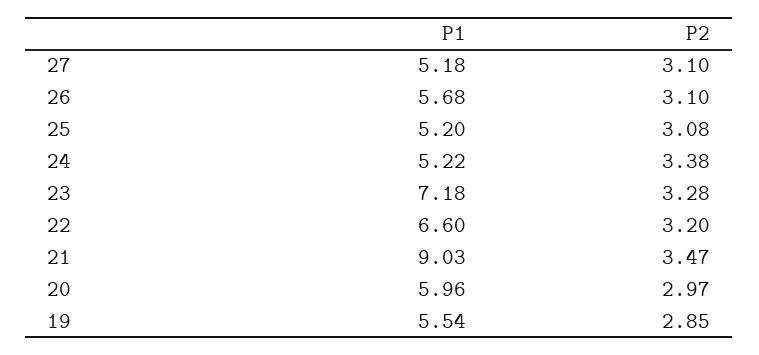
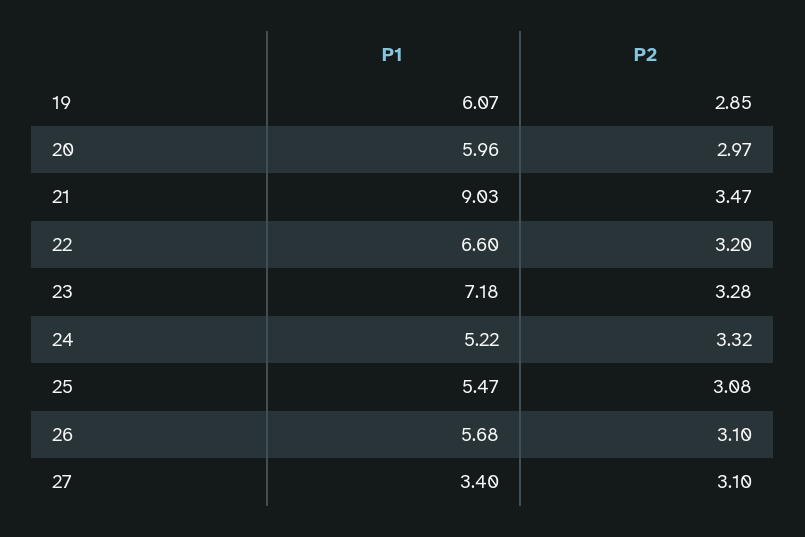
P1, 27: 5.18 -> 3.4
P1, 25: 5.2 -> 5.47
P2, 24: 3.38 -> 3.32
P1, 19: 5.54 -> 6.07

